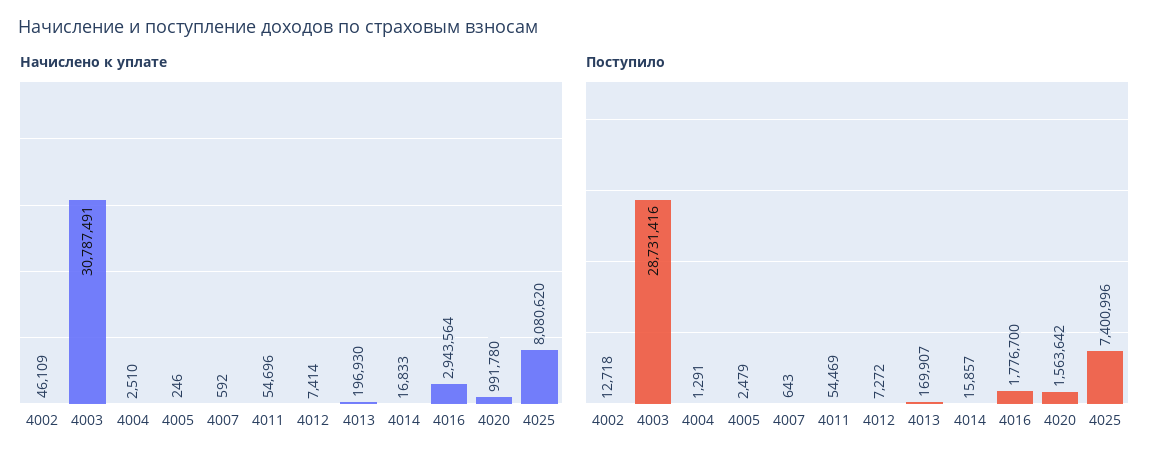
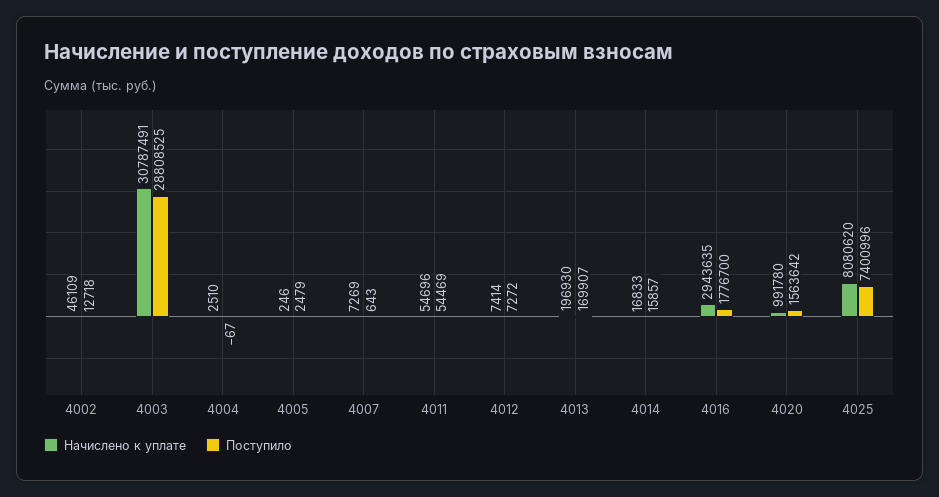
Начислено к уплате, 4007: 592 -> 7269
Начислено к уплате, 4016: 2943564 -> 2943635
Поступило, 4003: 28731416 -> 28808525
Поступило, 4004: 1291 -> -67

